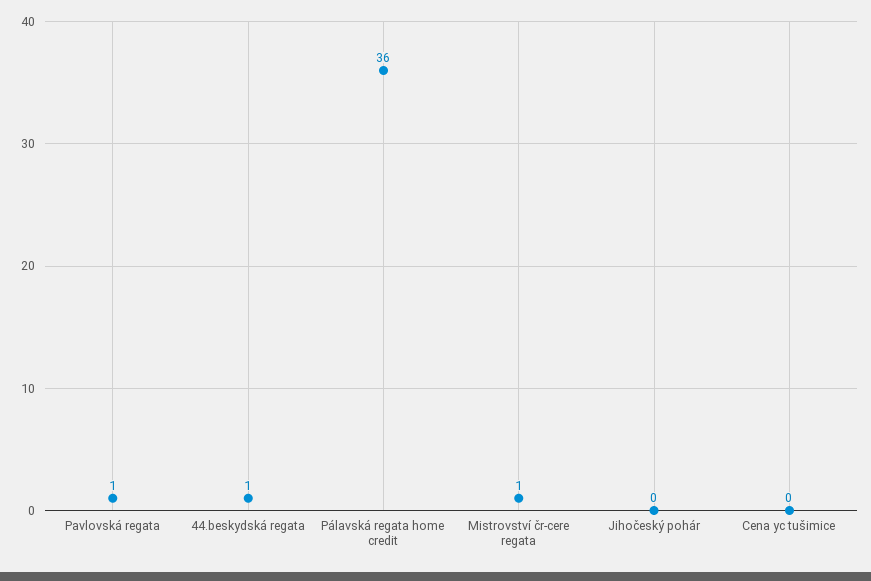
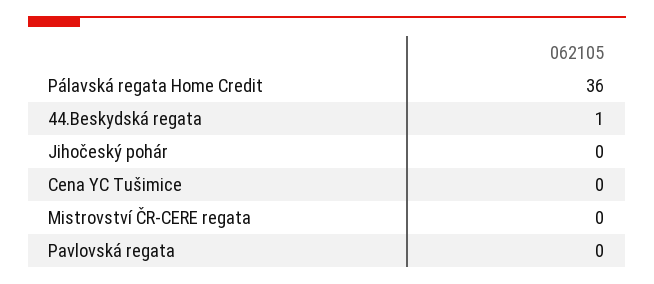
Pavlovská regata: 1 -> 0
Mistrovství čr-cere regata: 1 -> 0

